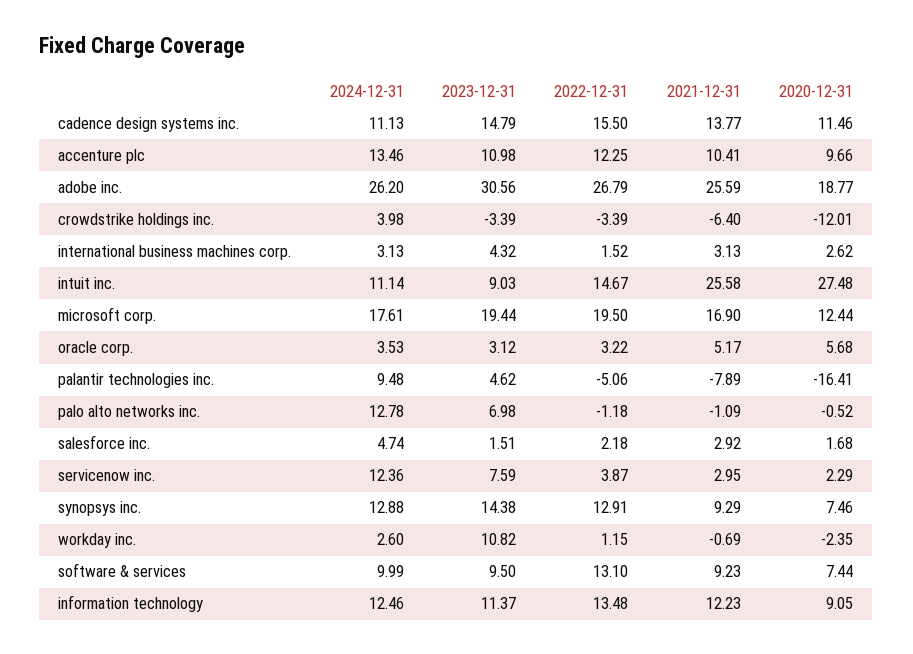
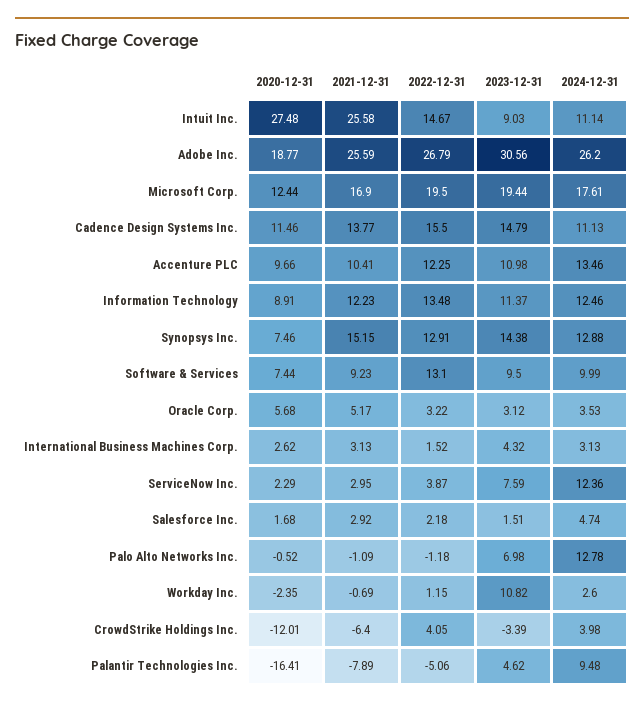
2022-12-31, crowdstrike holdings inc.: -3.39 -> 4.05
2021-12-31, synopsys inc.: 9.29 -> 15.15
2020-12-31, information technology: 9.05 -> 8.91

